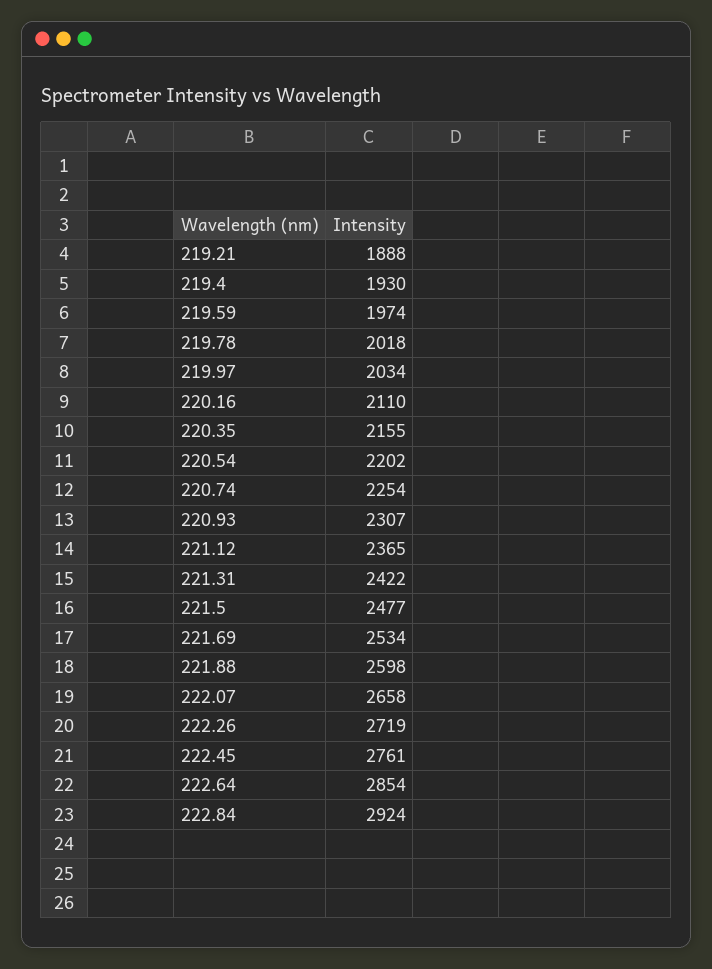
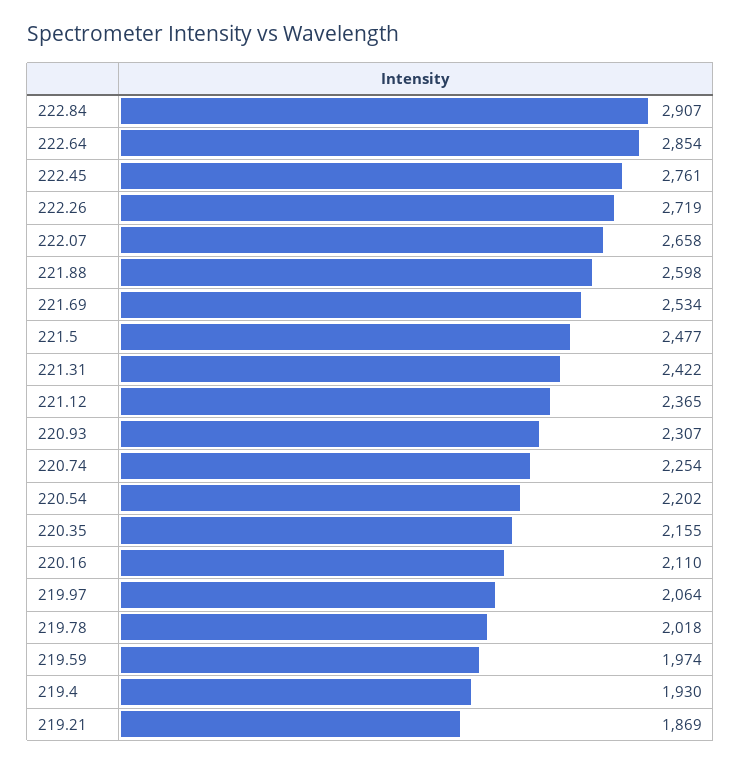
219.21: 1888 -> 1869
219.97: 2034 -> 2064
222.84: 2924 -> 2907

